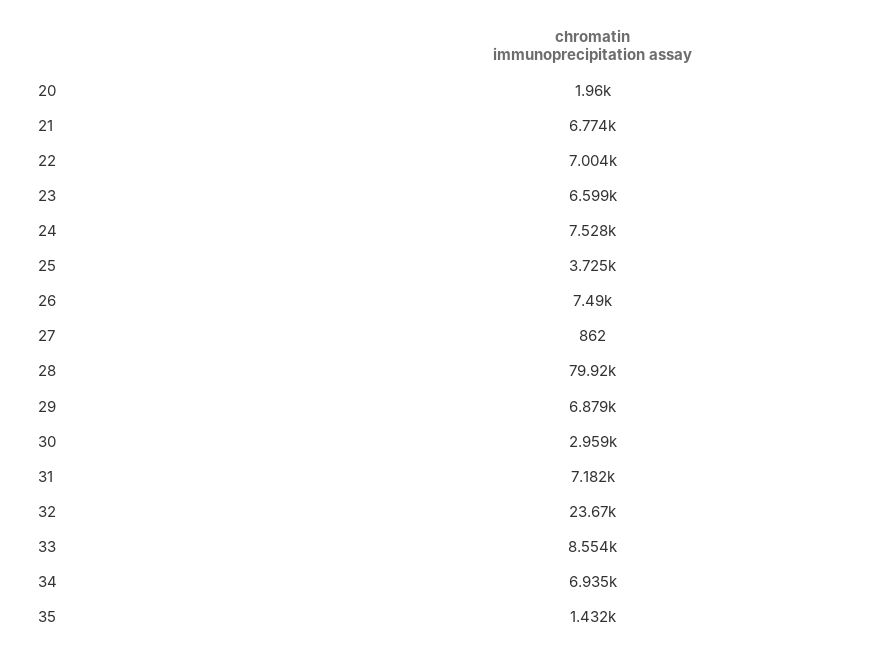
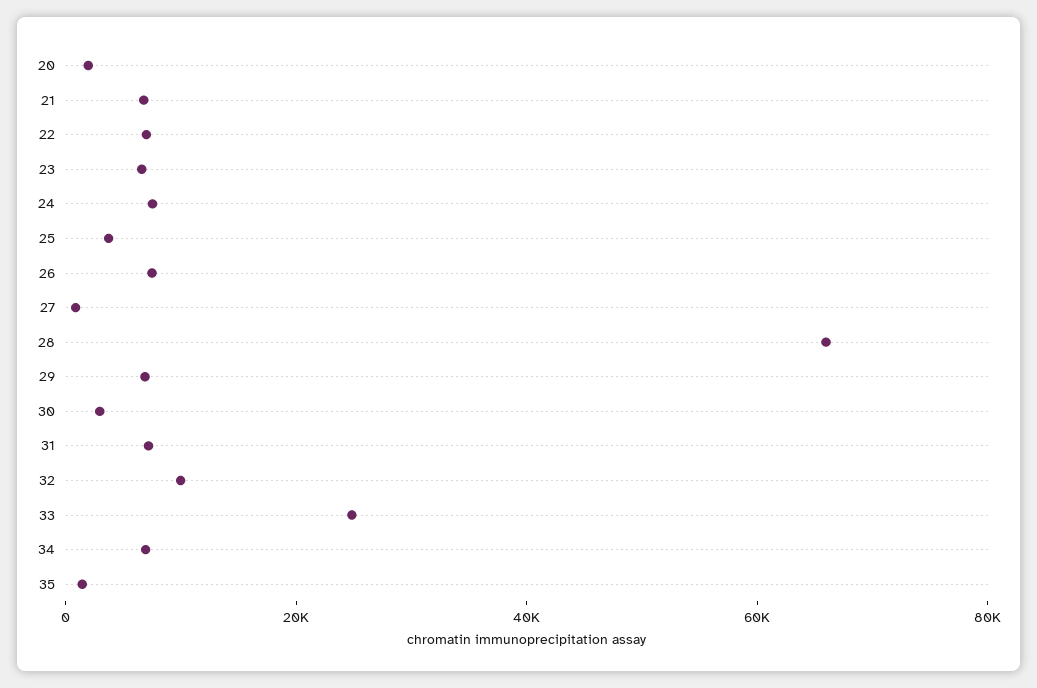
28: 79920 -> 65000
32: 23670 -> 10000
33: 8554 -> 25000

